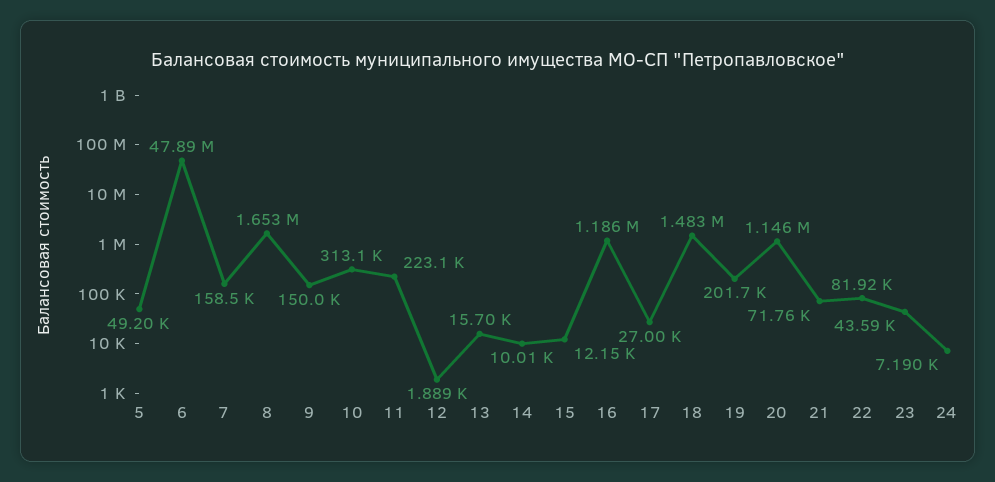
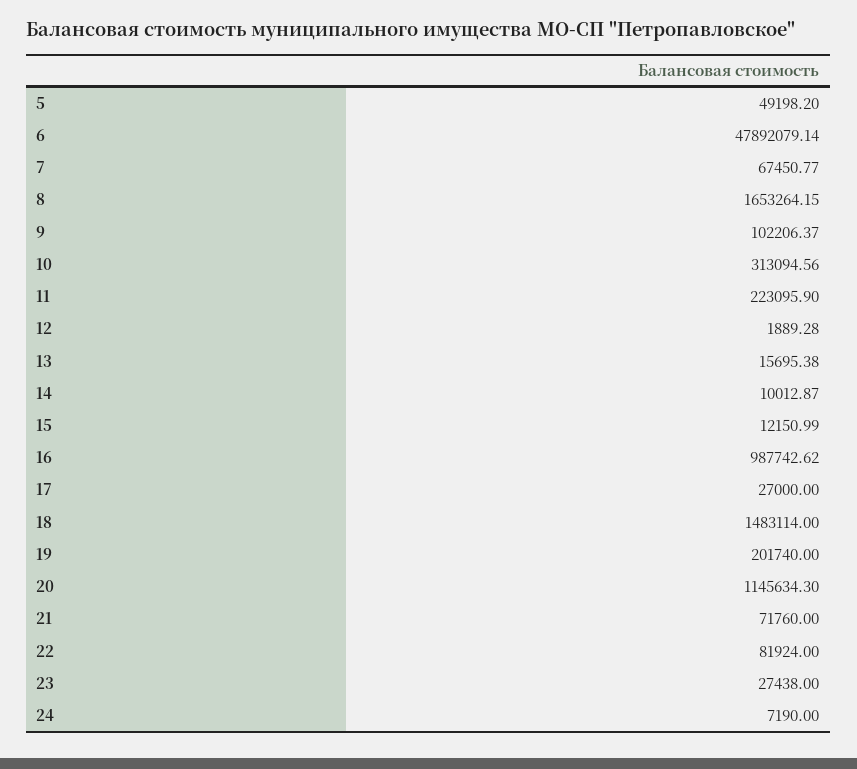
7: 158500 -> 67450.77
9: 150000 -> 102206.37
16: 1186000 -> 987742.62
23: 43590 -> 27438

